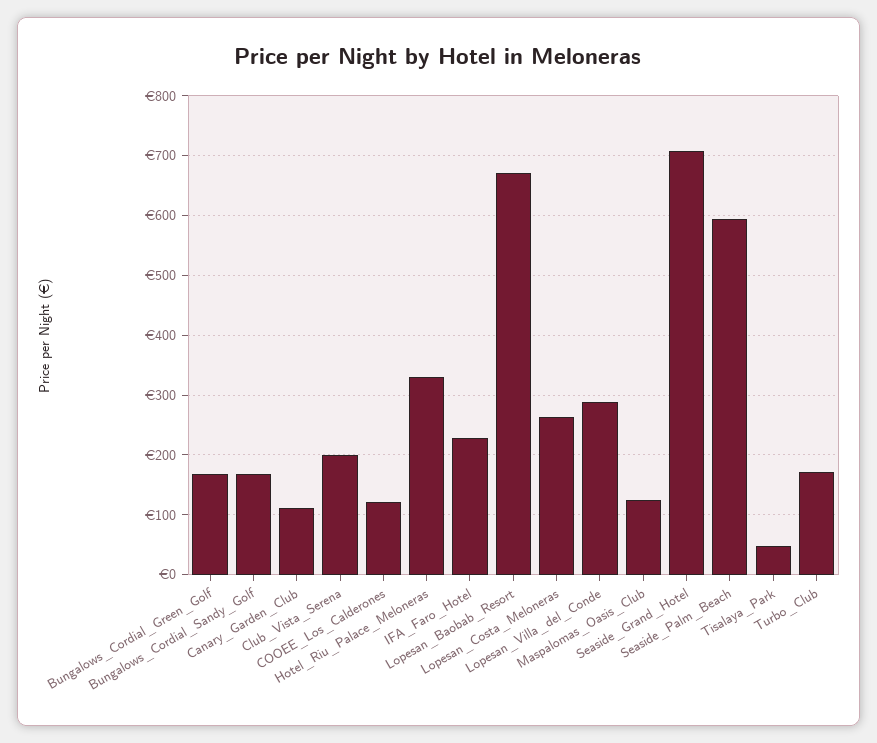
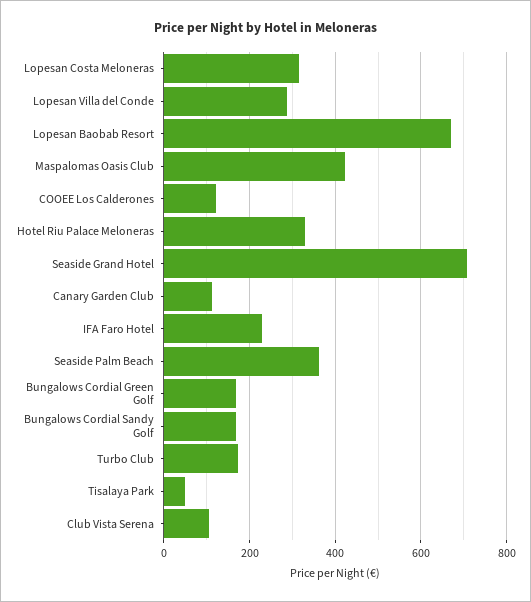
Club_Vista_Serena: 200 -> 100
Lopesan_Costa_Meloneras: 260 -> 320
Maspalomas_Oasis_Club: 120 -> 420
Seaside_Palm_Beach: 600 -> 360

